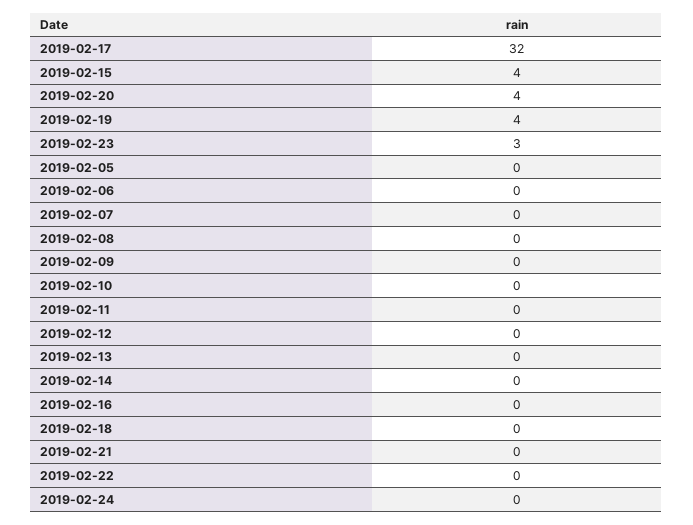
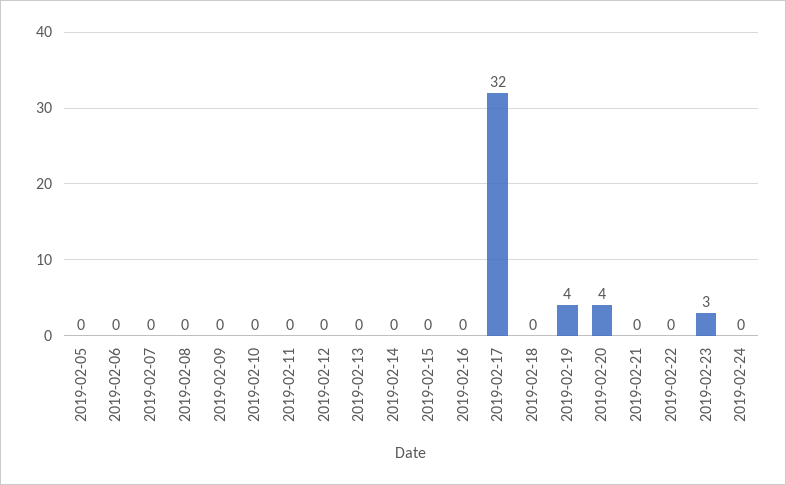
2019-02-15: 4 -> 0

